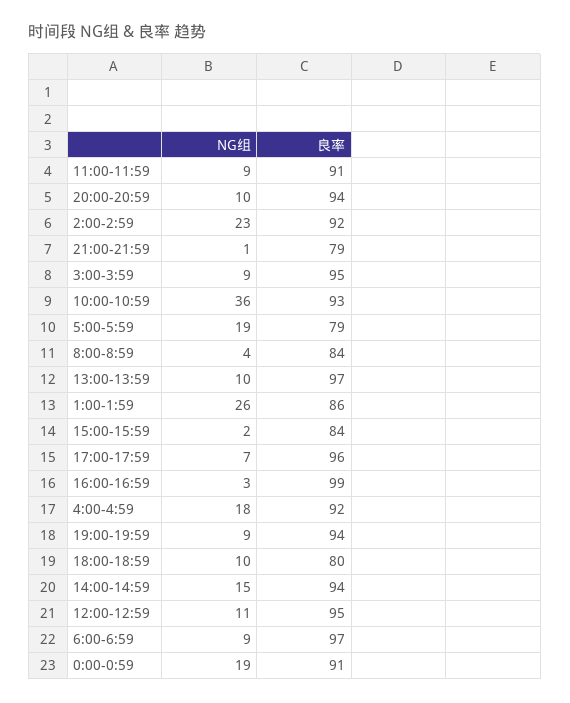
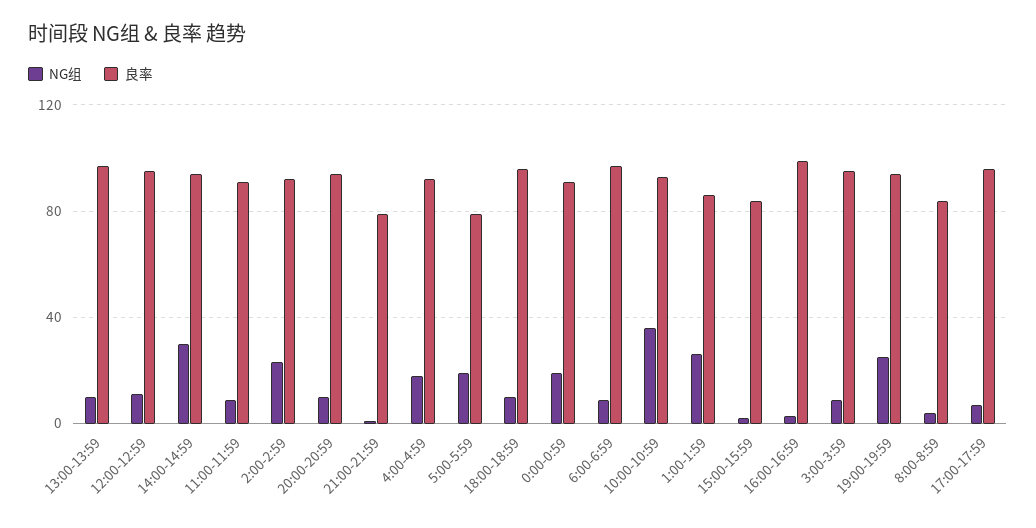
NG组, 19:00-19:59: 9 -> 25
良率, 18:00-18:59: 80 -> 95
NG组, 14:00-14:59: 15 -> 30

